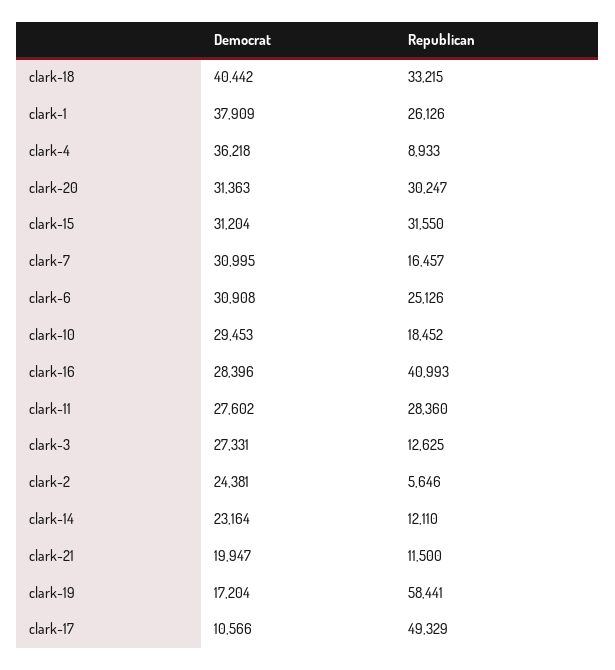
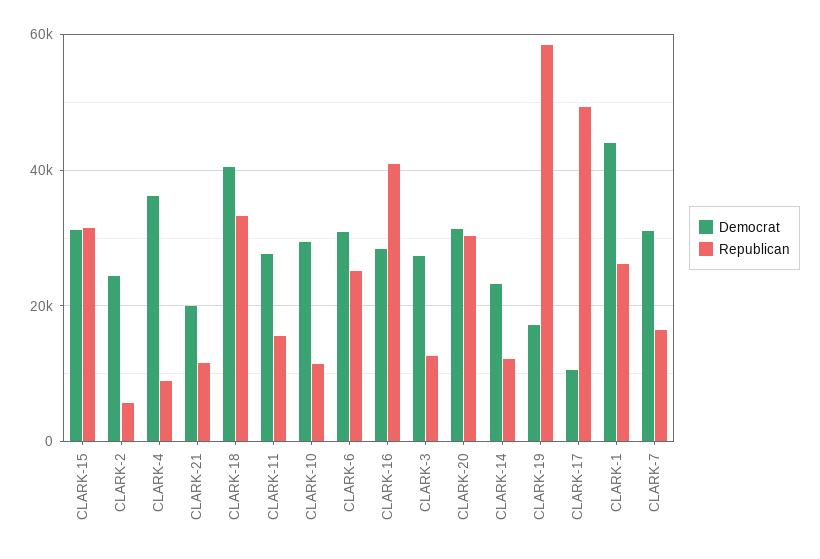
Democrat, clark-1: 37909 -> 44000
Republican, clark-10: 18452 -> 12000
Republican, clark-11: 28360 -> 16000

